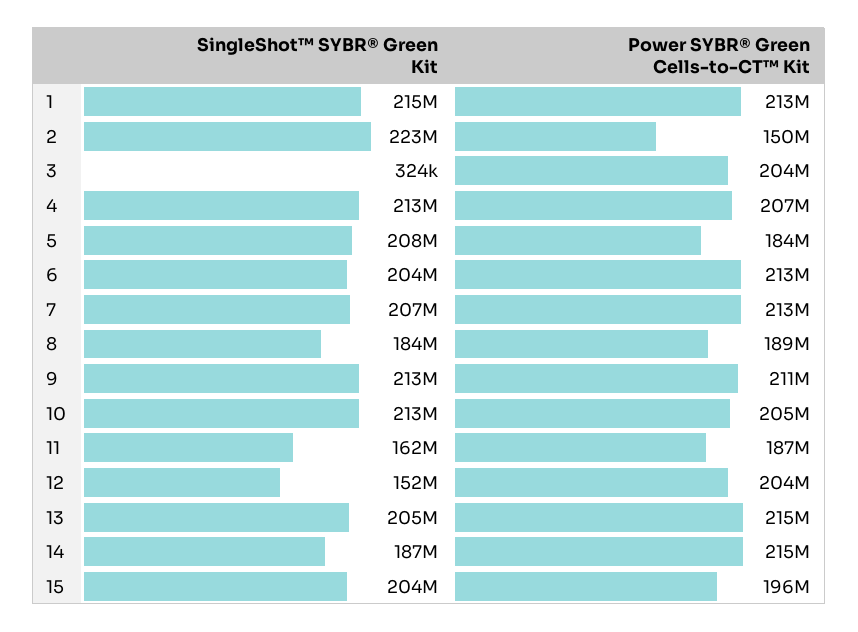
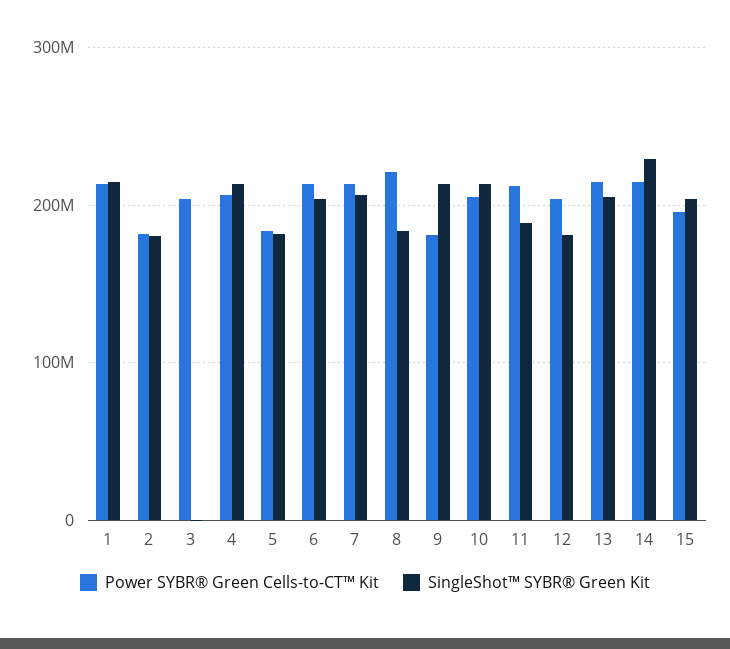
SingleShot™ SYBR® Green Kit, 2: 223000000 -> 180000000
Power SYBR® Green Cells-to-CT™ Kit, 2: 150000000 -> 180000000
SingleShot™ SYBR® Green Kit, 5: 208000000 -> 180000000
Power SYBR® Green Cells-to-CT™ Kit, 8: 189000000 -> 220000000
Power SYBR® Green Cells-to-CT™ Kit, 9: 211000000 -> 180000000
SingleShot™ SYBR® Green Kit, 11: 162000000 -> 190000000
Power SYBR® Green Cells-to-CT™ Kit, 11: 187000000 -> 210000000
SingleShot™ SYBR® Green Kit, 12: 152000000 -> 180000000
SingleShot™ SYBR® Green Kit, 14: 187000000 -> 230000000

